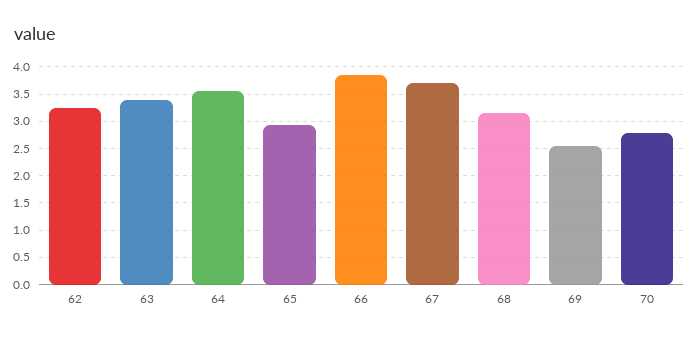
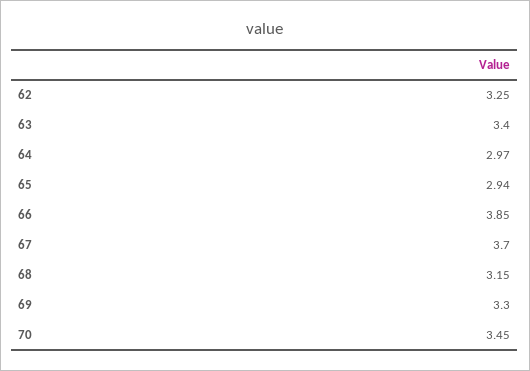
64: 3.5 -> 2.97
69: 2.5 -> 3.3
70: 2.75 -> 3.45

